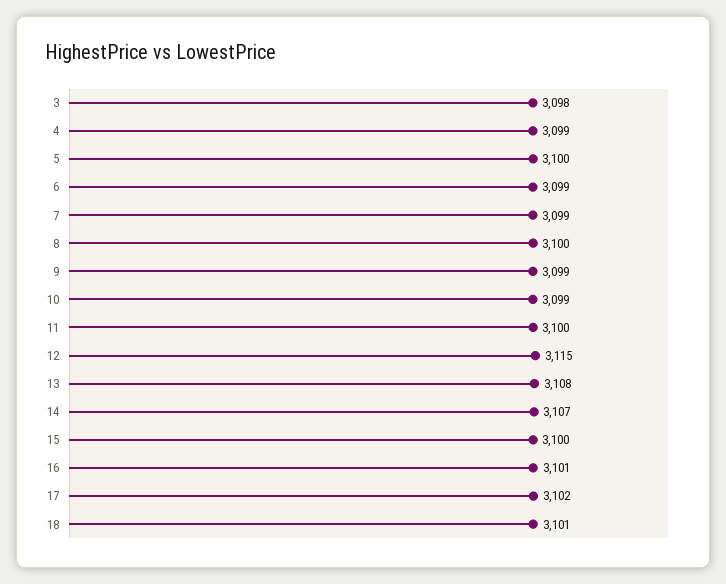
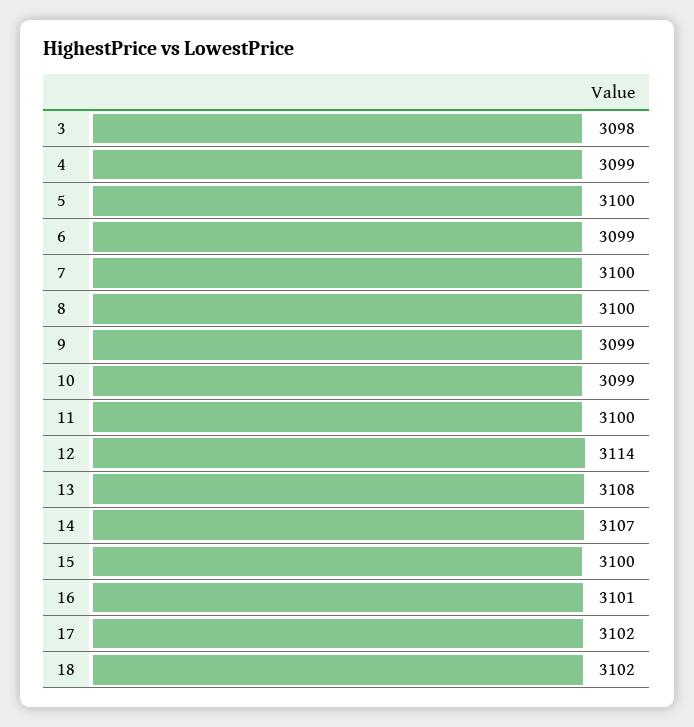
7: 3099 -> 3100
12: 3115 -> 3114
18: 3101 -> 3102

